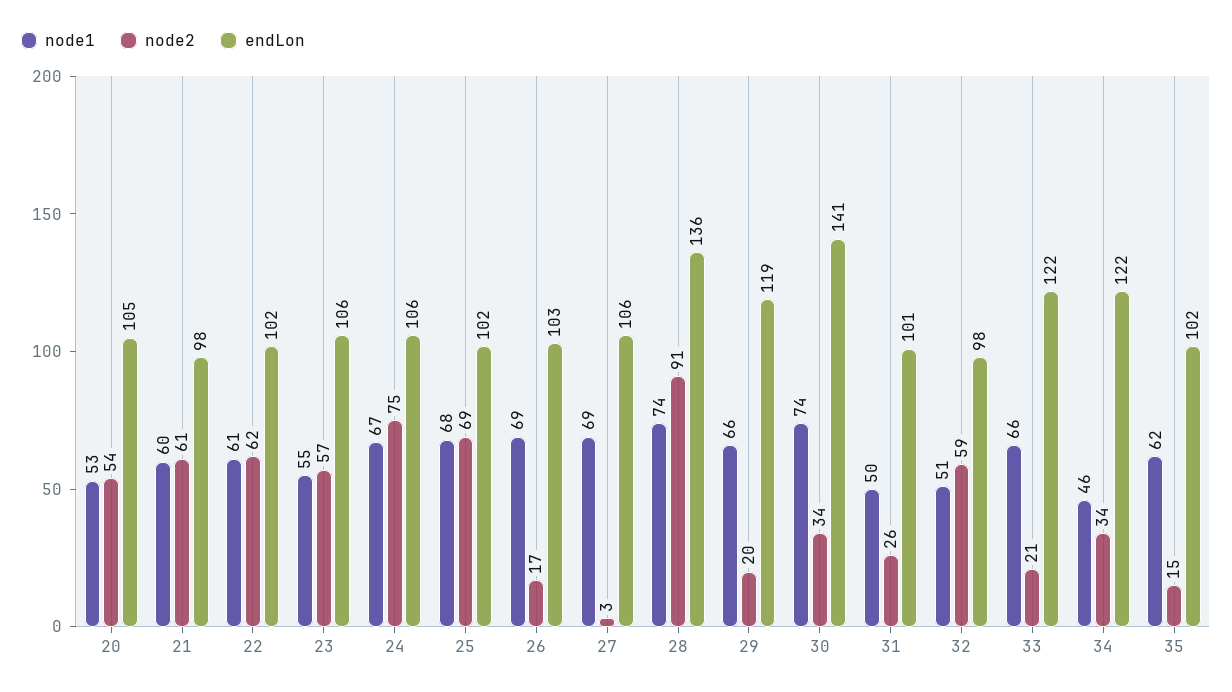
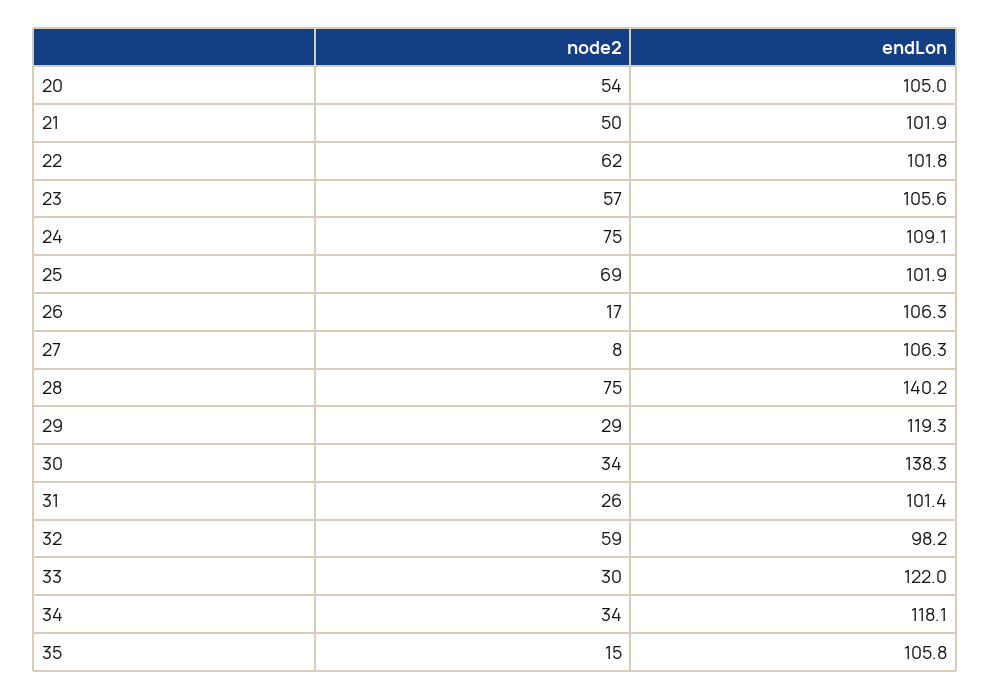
node1, 20: 53 -> none
node1, 21: 60 -> none
node2, 21: 61 -> 50
endLon, 21: 98 -> 101.9
node1, 22: 61 -> none
node1, 23: 55 -> none
node1, 24: 67 -> none
endLon, 24: 106 -> 109.1
node1, 25: 68 -> none
node1, 26: 69 -> none
endLon, 26: 103 -> 106.3
node1, 27: 69 -> none
node2, 27: 3 -> 8
node1, 28: 74 -> none
node2, 28: 91 -> 75
endLon, 28: 136 -> 140.2
node1, 29: 66 -> none
node2, 29: 20 -> 29
node1, 30: 74 -> none
endLon, 30: 141 -> 138.3
node1, 31: 50 -> none
node1, 32: 51 -> none
node1, 33: 66 -> none
node2, 33: 21 -> 30
node1, 34: 46 -> none
endLon, 34: 122 -> 118.1
node1, 35: 62 -> none
endLon, 35: 102 -> 105.8

